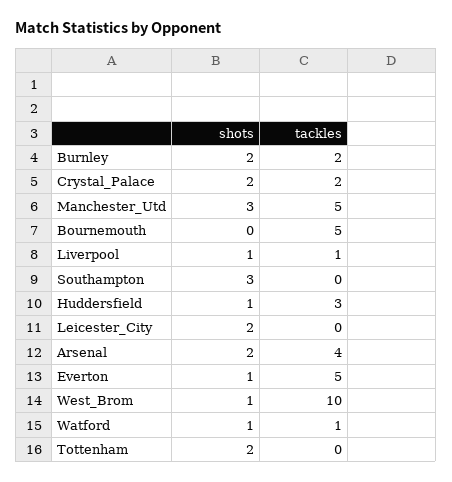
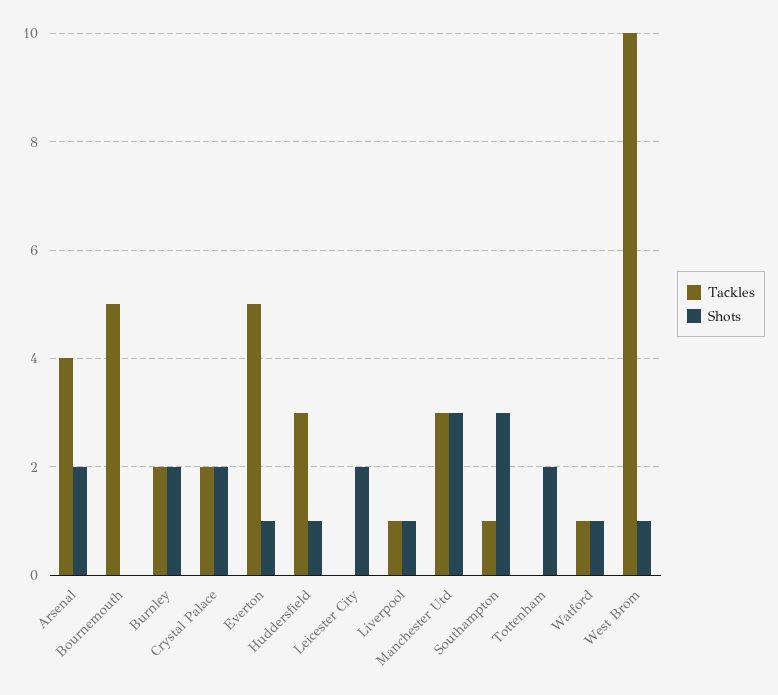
tackles, Manchester_Utd: 5 -> 3
tackles, Southampton: 0 -> 1

